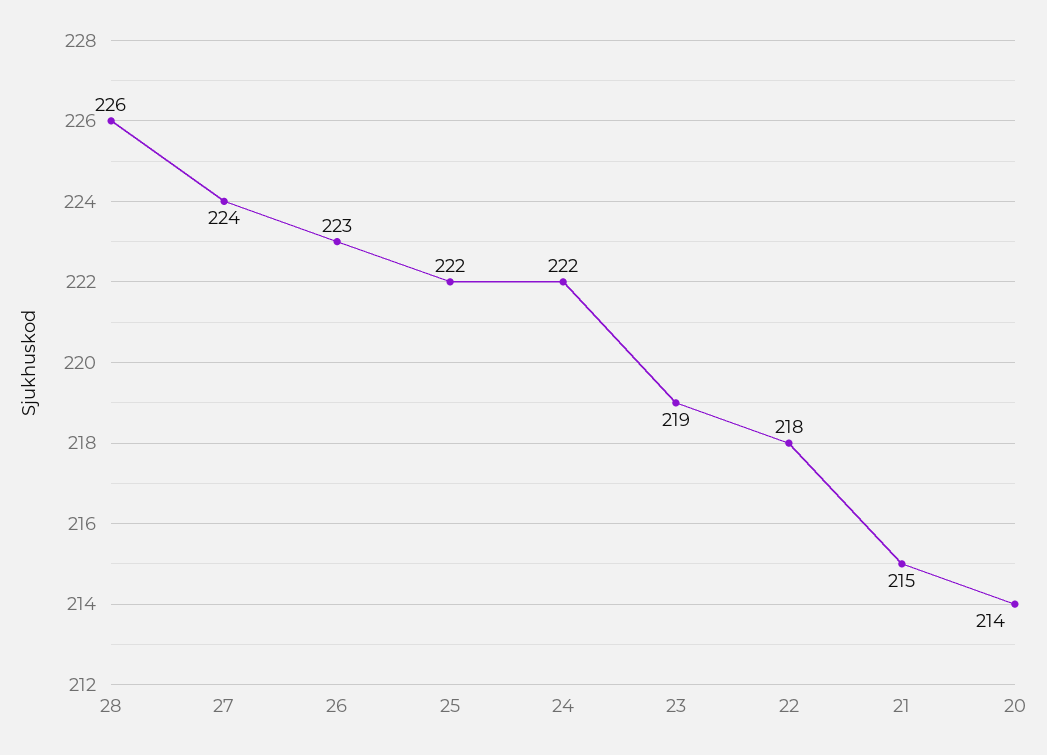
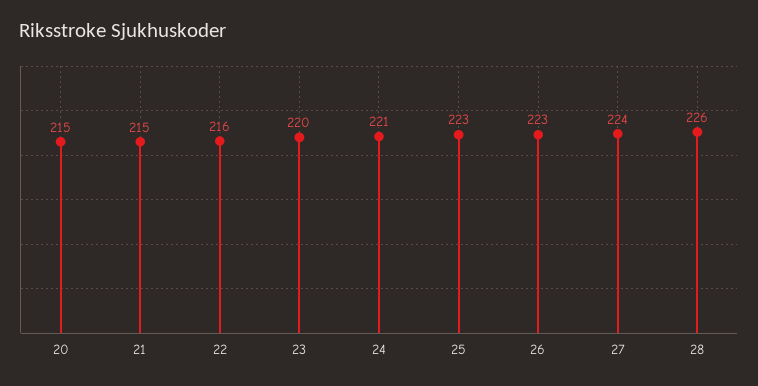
25: 222 -> 223
24: 222 -> 221
23: 219 -> 220
22: 218 -> 216
20: 214 -> 215

